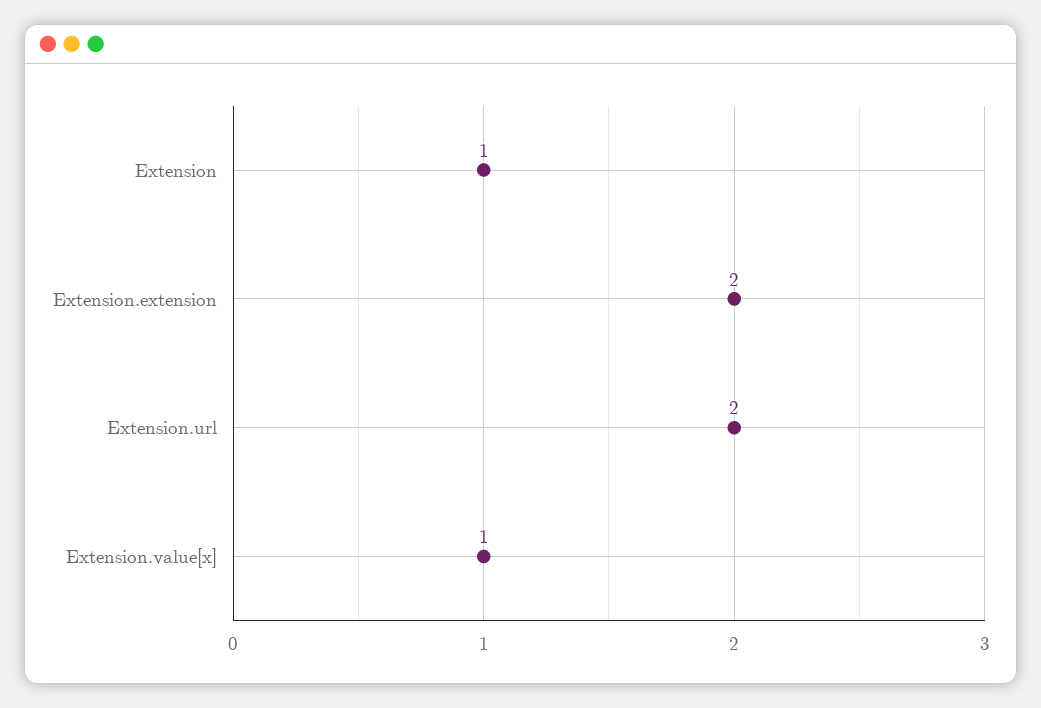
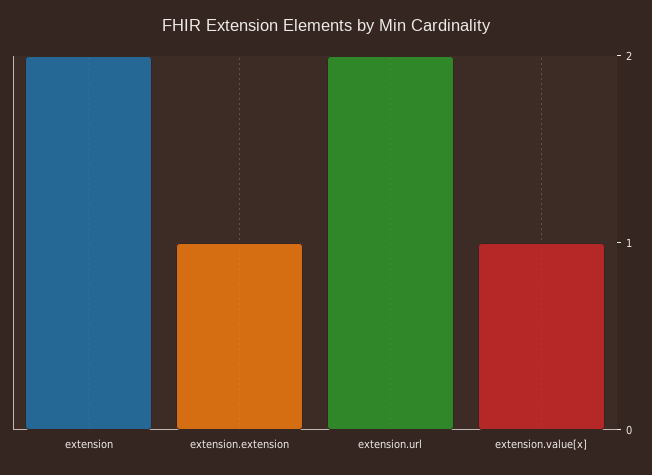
Extension: 1 -> 2
Extension.extension: 2 -> 1

